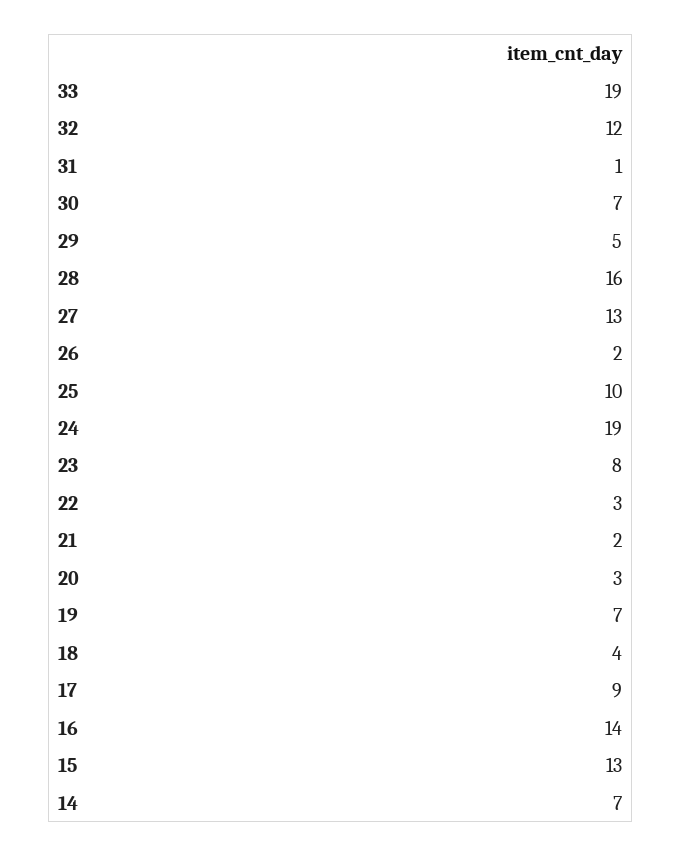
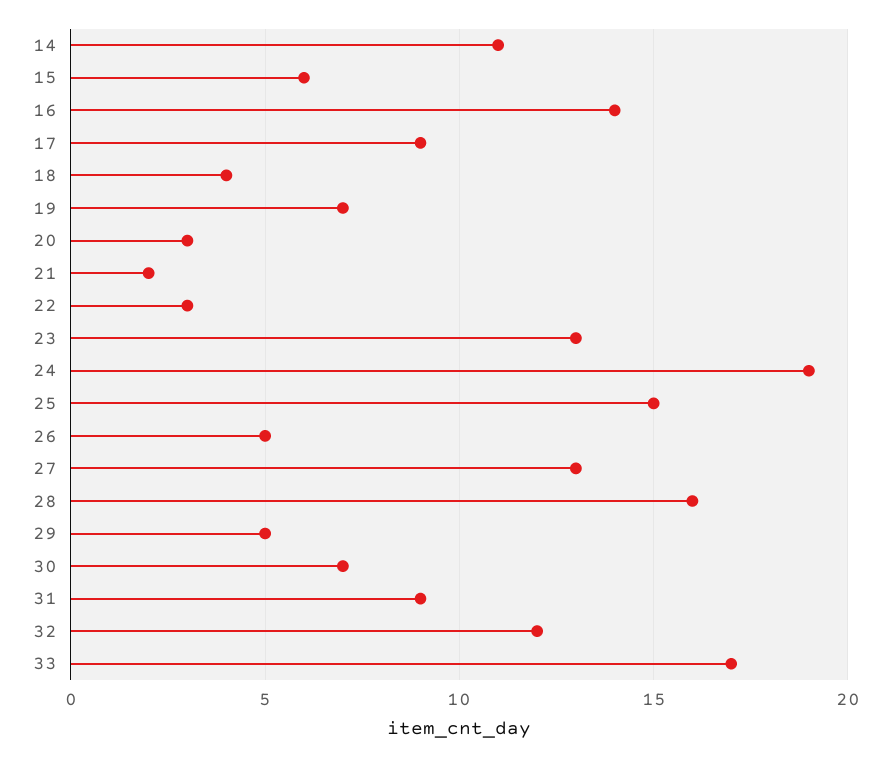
33: 19 -> 17
31: 1 -> 9
26: 2 -> 5
25: 10 -> 15
23: 8 -> 13
15: 13 -> 6
14: 7 -> 11

